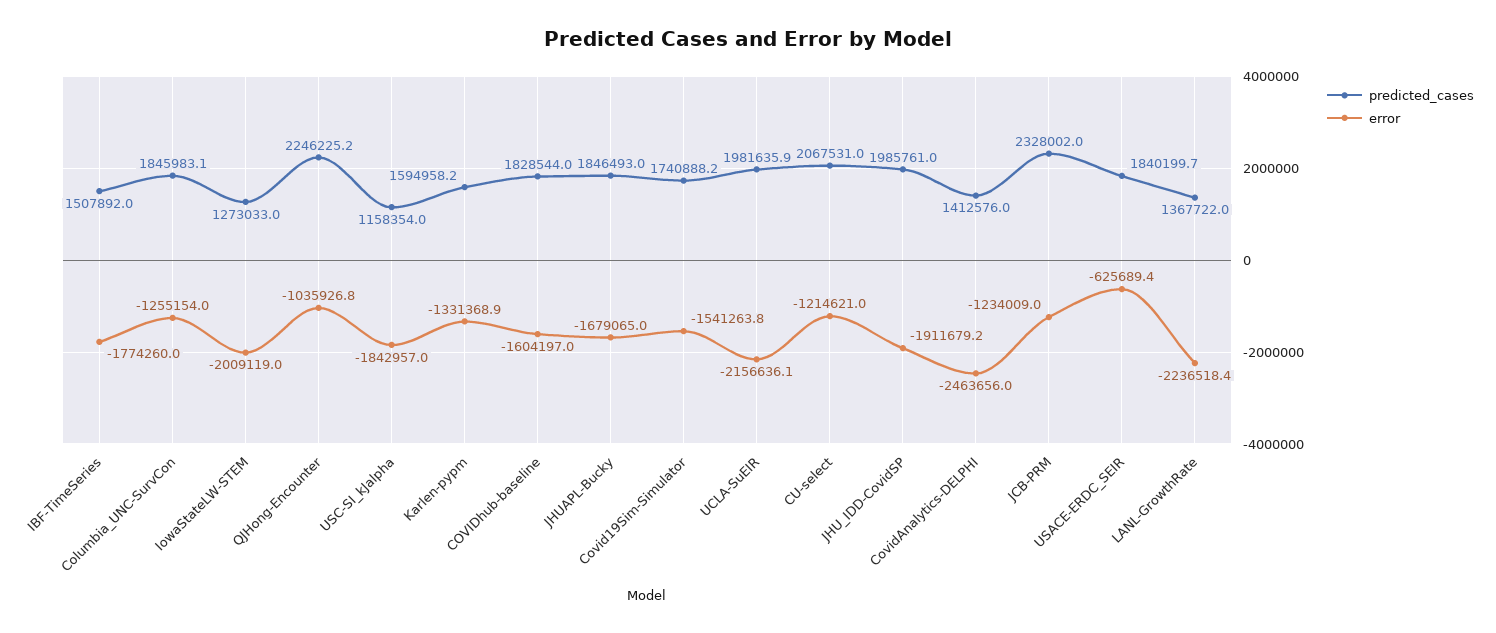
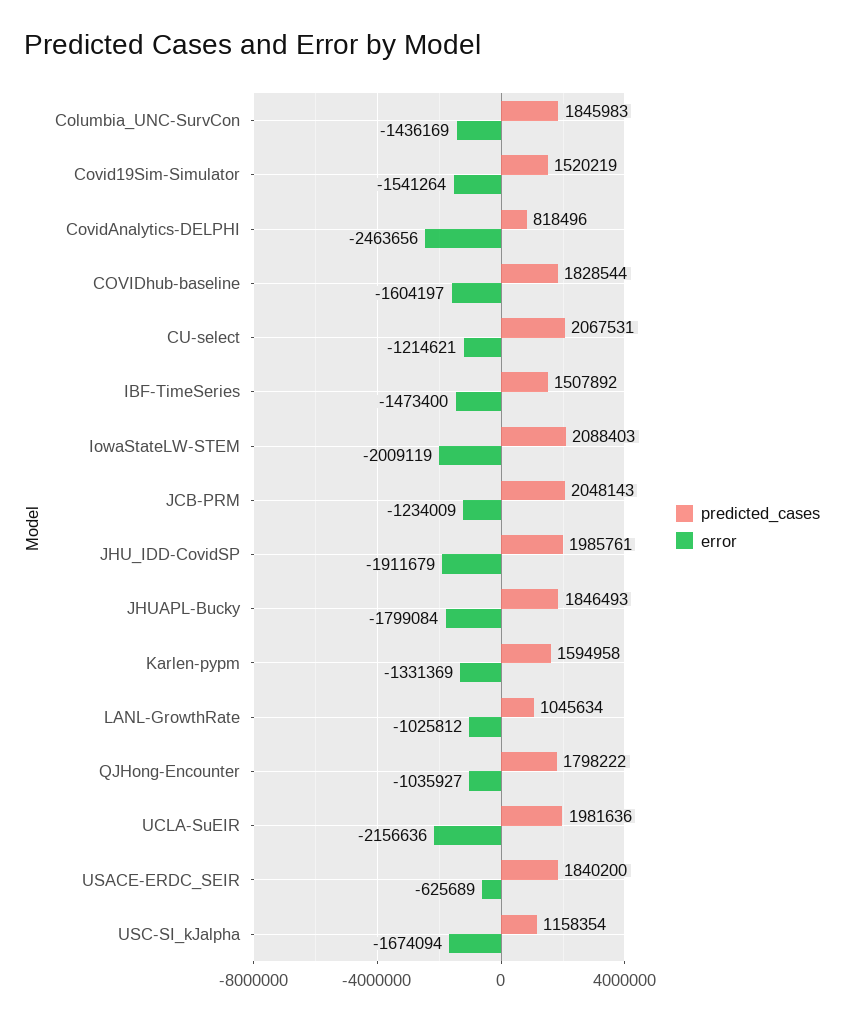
error, IBF-TimeSeries: -1774260 -> -1473400
error, Columbia_UNC-SurvCon: -1255154 -> -1436169
predicted_cases, IowaStateLW-STEM: 1273033 -> 2088403
predicted_cases, QJHong-Encounter: 2246225.2 -> 1798222
error, USC-SI_kJalpha: -1842957 -> -1674094
error, JHUAPL-Bucky: -1679065 -> -1799084
predicted_cases, Covid19Sim-Simulator: 1740888.2 -> 1520219
predicted_cases, CovidAnalytics-DELPHI: 1412576 -> 818496
predicted_cases, JCB-PRM: 2328002 -> 2048143
predicted_cases, LANL-GrowthRate: 1367722 -> 1045634
error, LANL-GrowthRate: -2236518.4 -> -1025812

